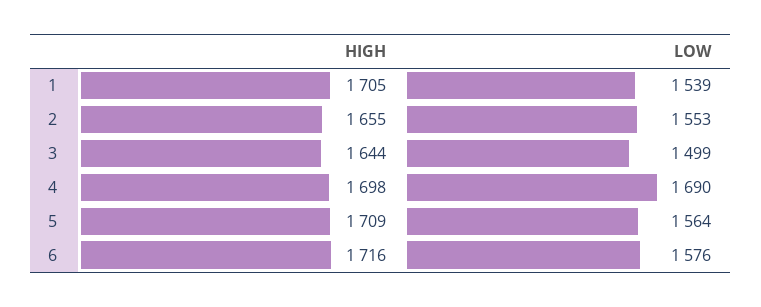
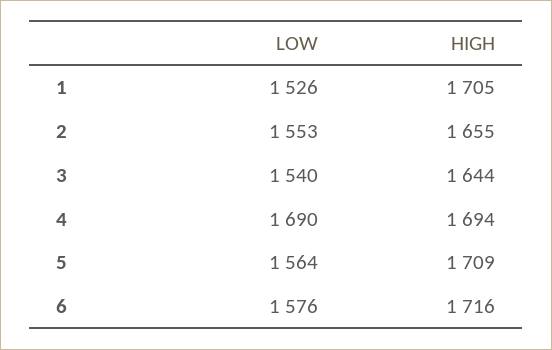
LOW, 1: 1539 -> 1526
LOW, 3: 1499 -> 1540
HIGH, 4: 1698 -> 1694

